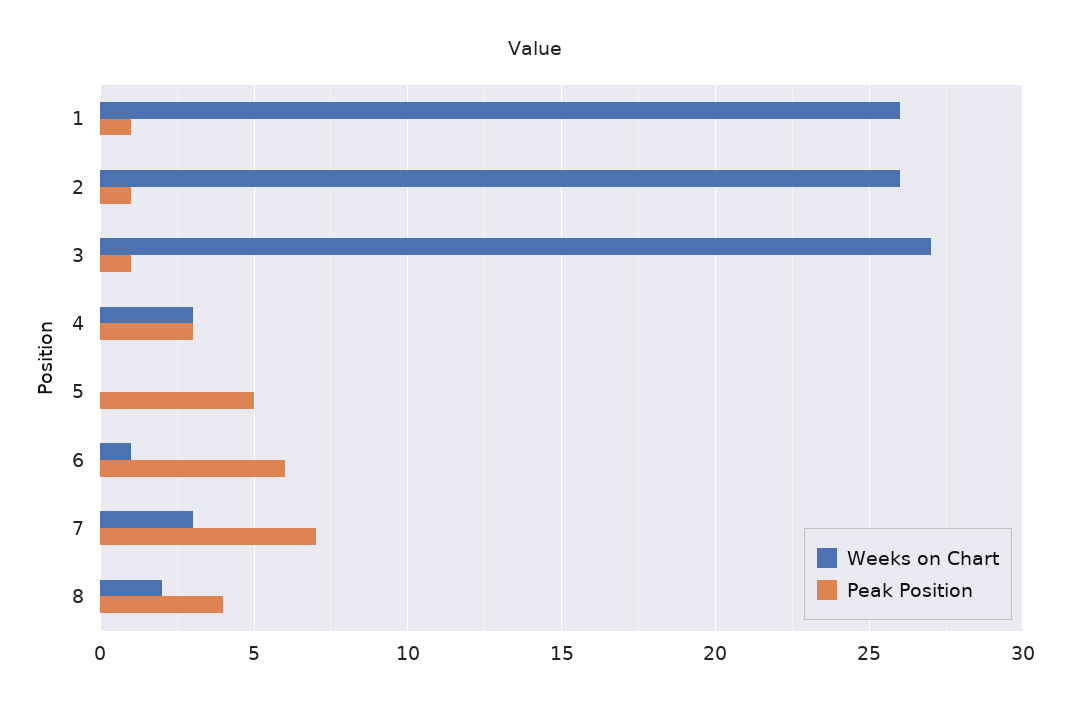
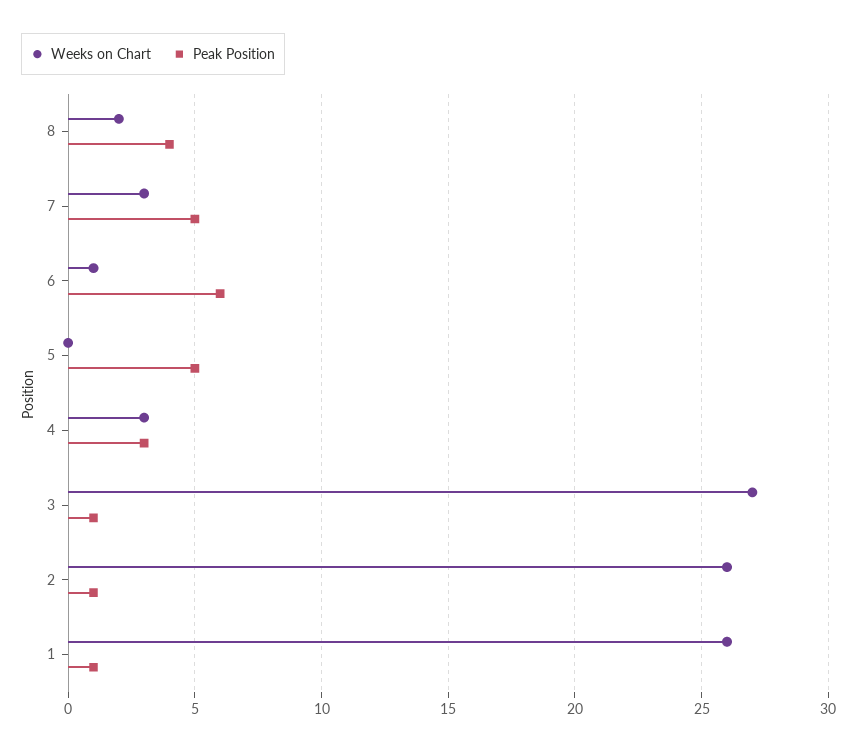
Peak Position, 7: 7 -> 5

